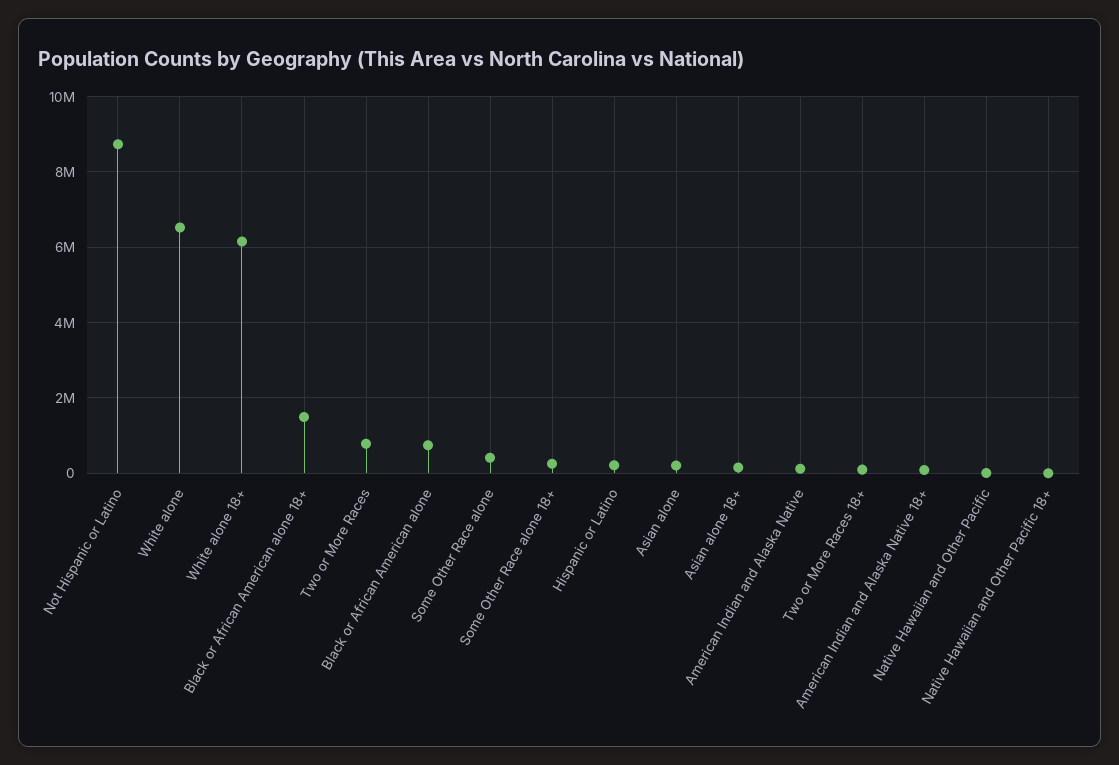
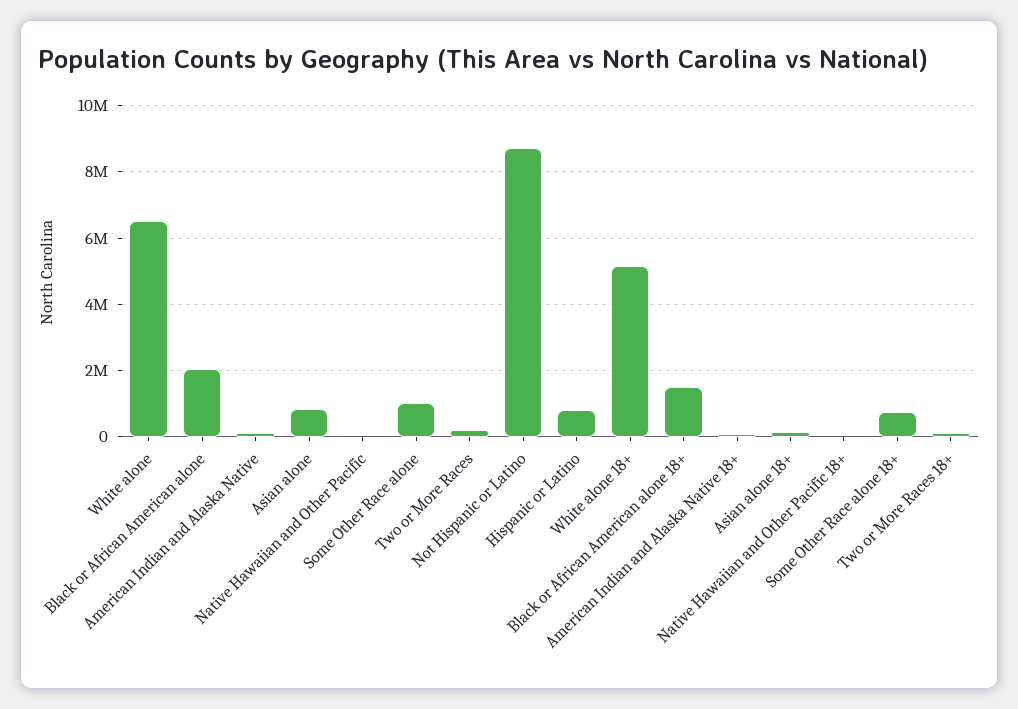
White alone 18+: 6200000 -> 5200000
Two or More Races: 800000 -> 200000
Black or African American alone: 800000 -> 2000000
Some Other Race alone: 400000 -> 1000000
Some Other Race alone 18+: 200000 -> 800000
Hispanic or Latino: 200000 -> 800000
Asian alone: 200000 -> 800000

